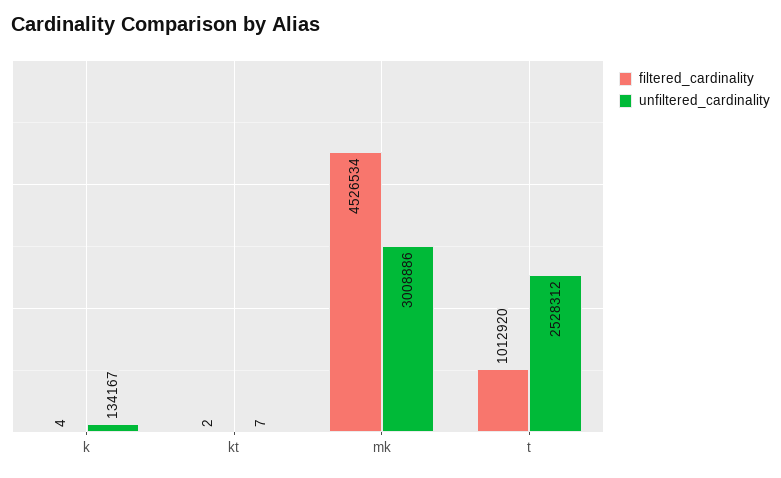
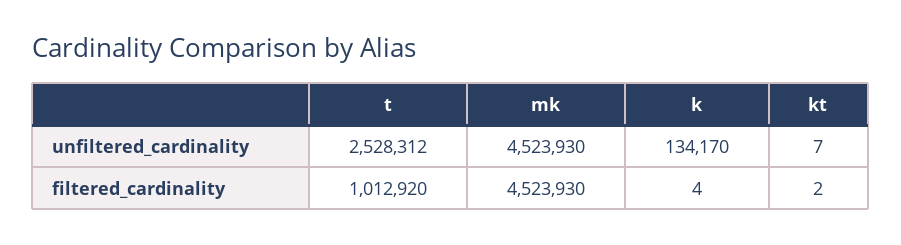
unfiltered_cardinality, k: 134167 -> 134170
filtered_cardinality, mk: 4526534 -> 4523930
unfiltered_cardinality, mk: 3008886 -> 4523930

